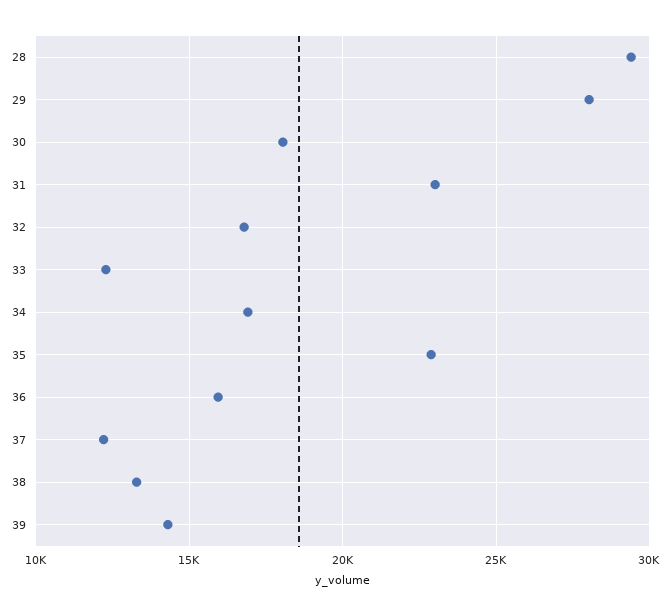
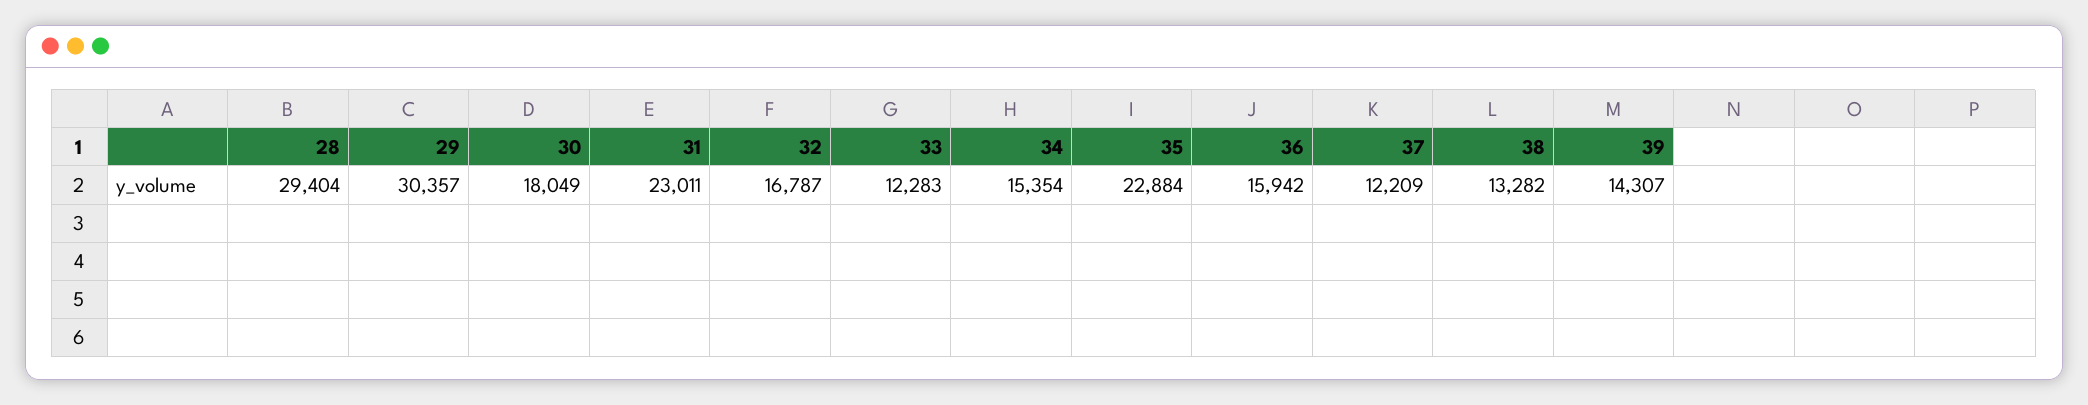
29: 28000 -> 30357
34: 17000 -> 15354

